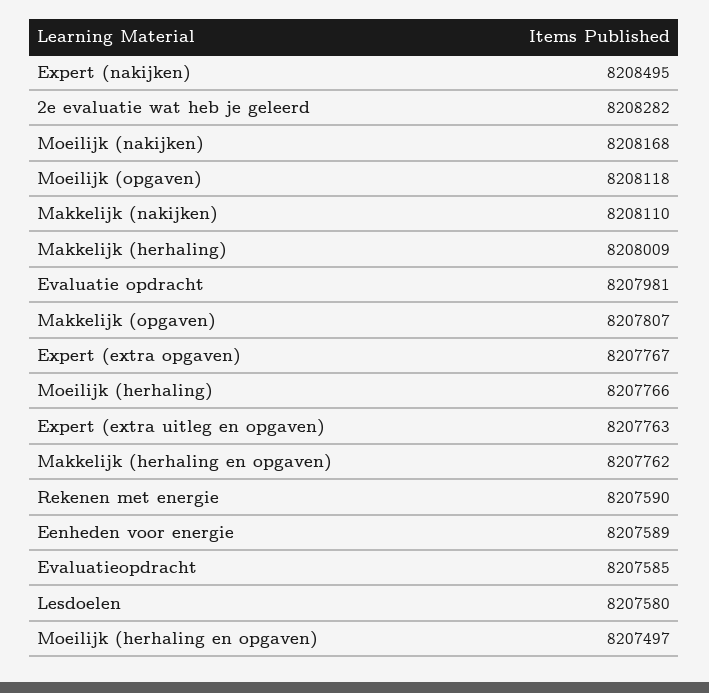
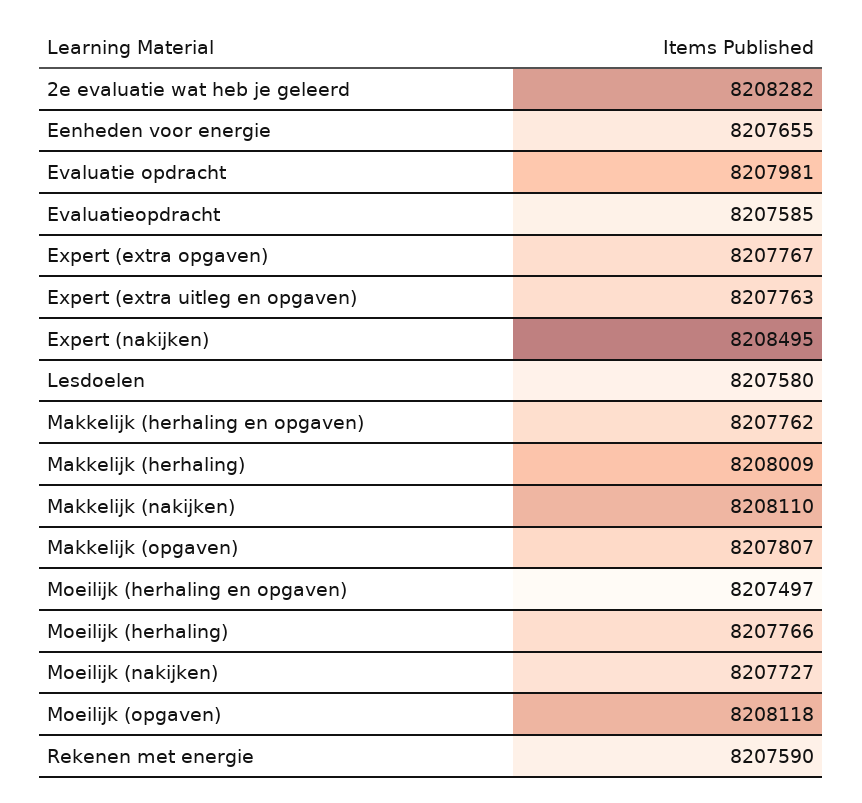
Moeilijk (nakijken): 8208168 -> 8207727
Eenheden voor energie: 8207589 -> 8207655

